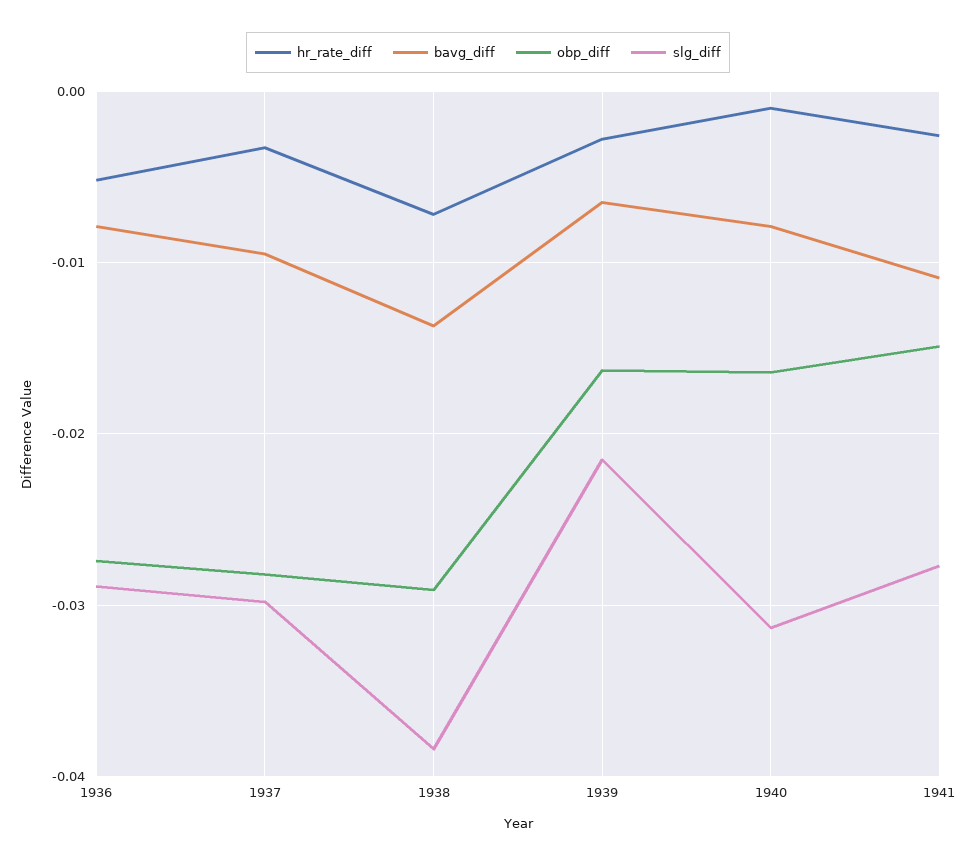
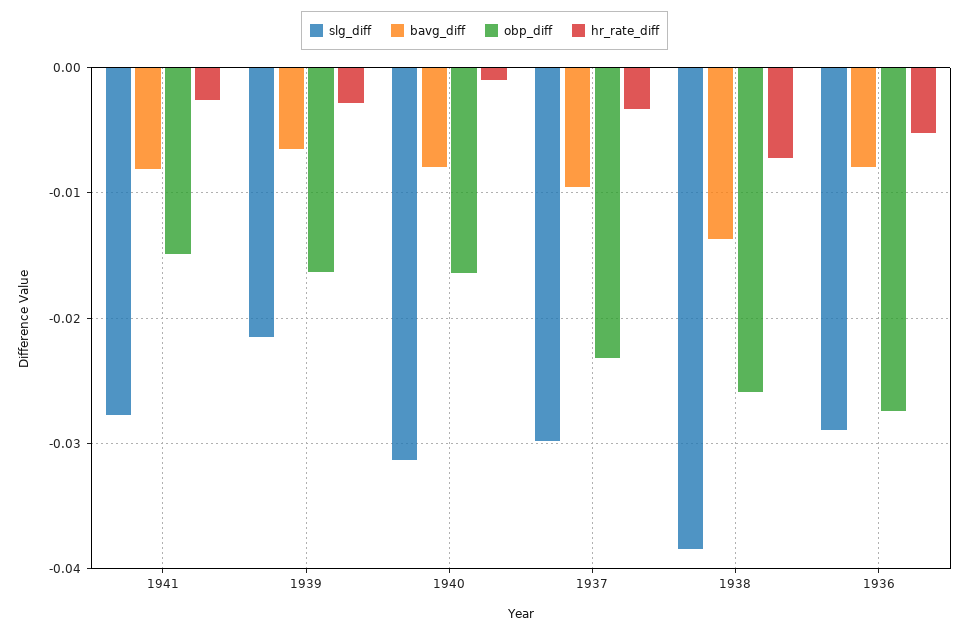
obp_diff, 1937: -0.028 -> -0.023
obp_diff, 1938: -0.029 -> -0.026
bavg_diff, 1941: -0.011 -> -0.008

